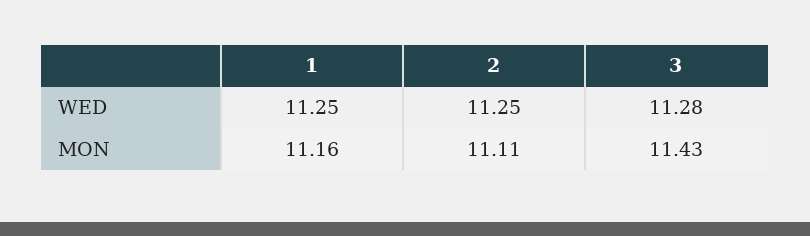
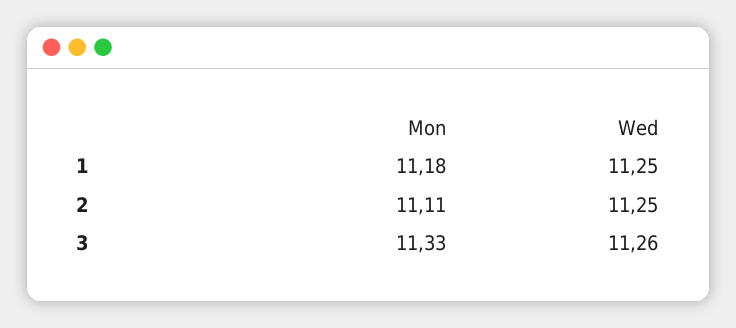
3, WED: 11.28 -> 11.26
1, MON: 11.16 -> 11.18
3, MON: 11.43 -> 11.33

